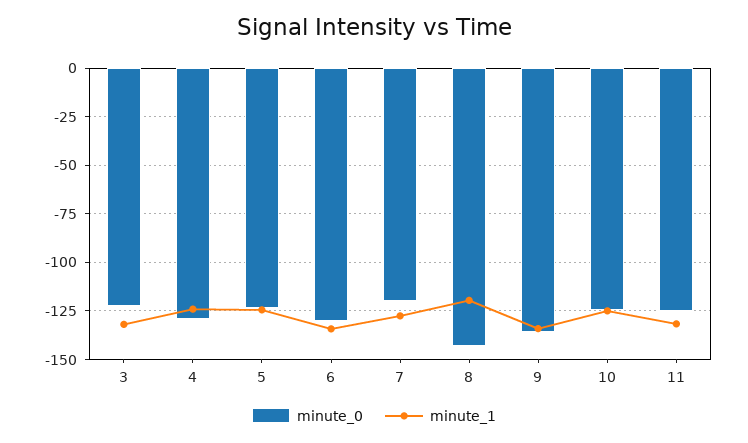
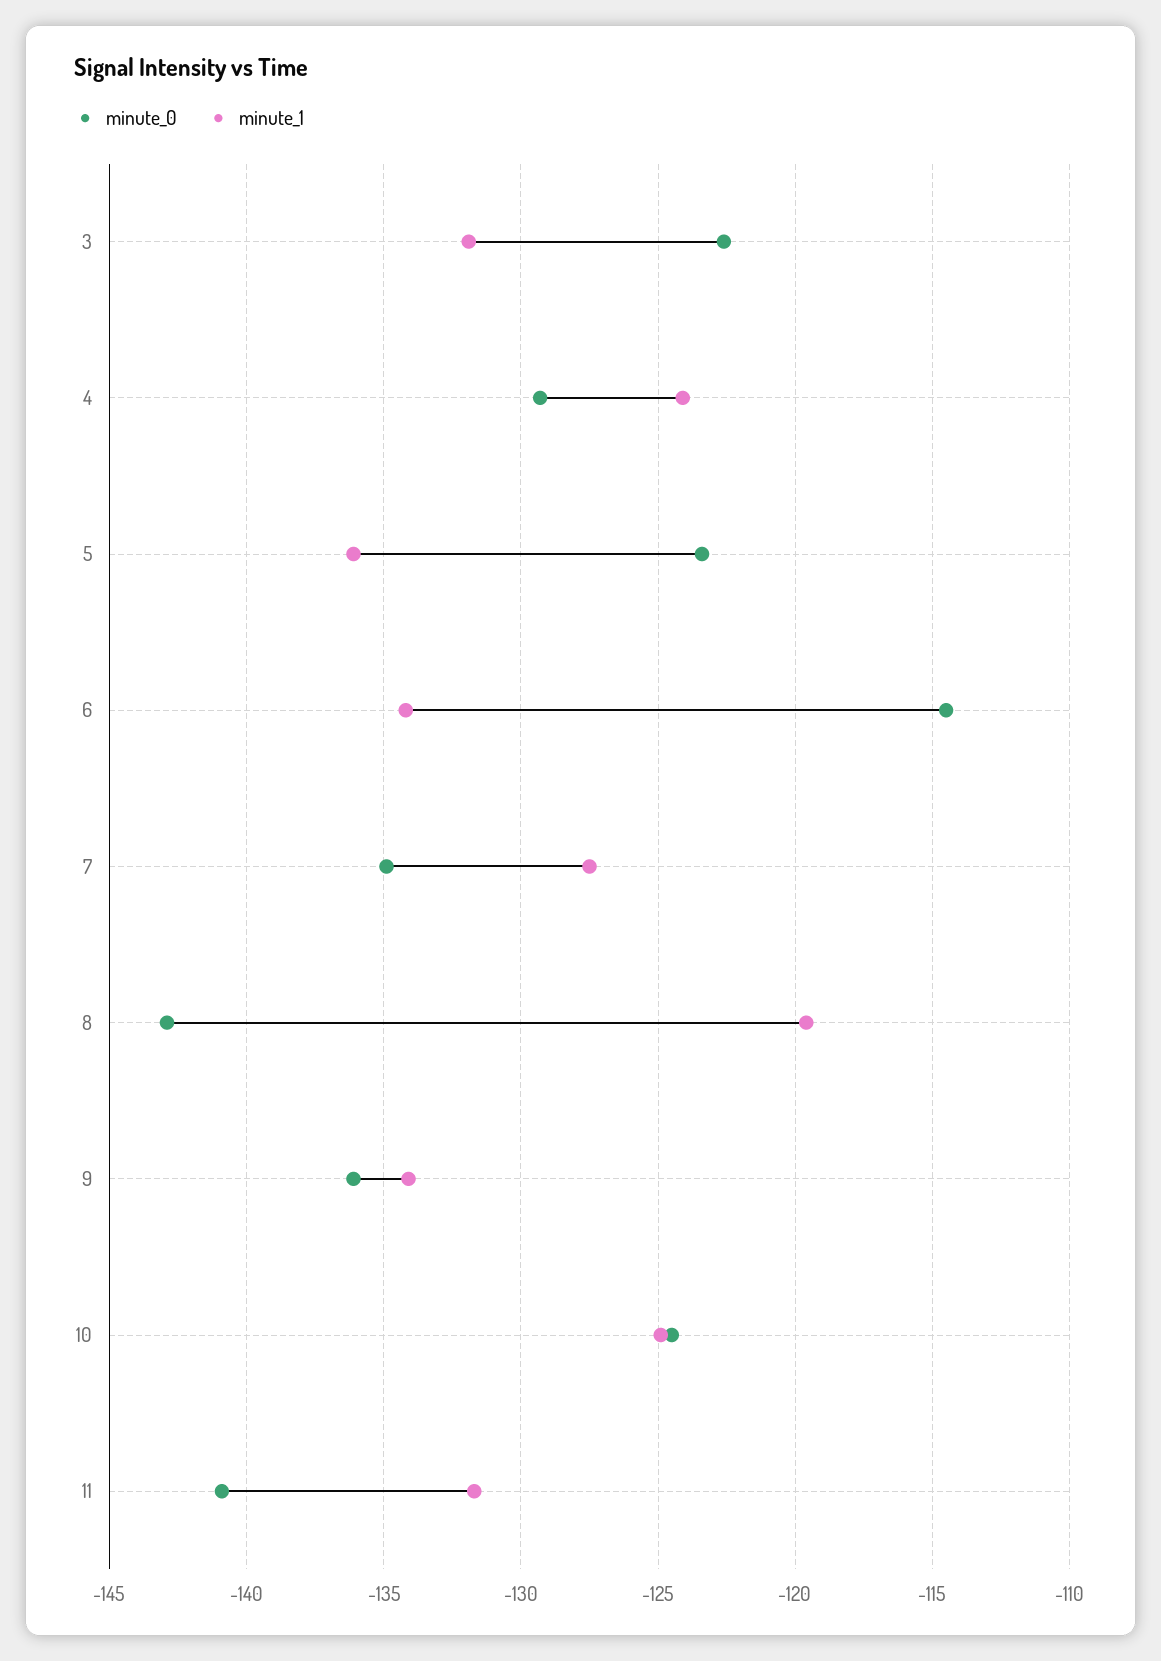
minute_1, 5: -125 -> -136
minute_0, 6: -130 -> -114.5
minute_0, 7: -120 -> -135
minute_0, 11: -125 -> -141

